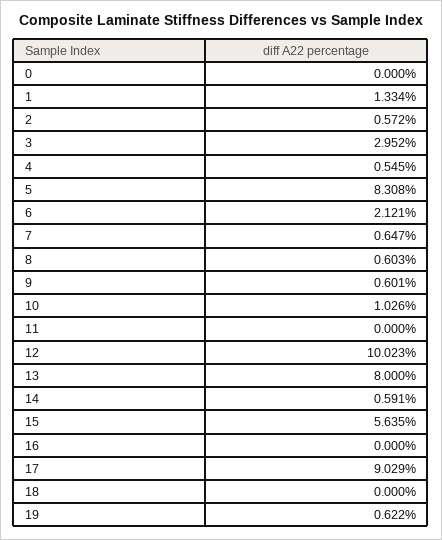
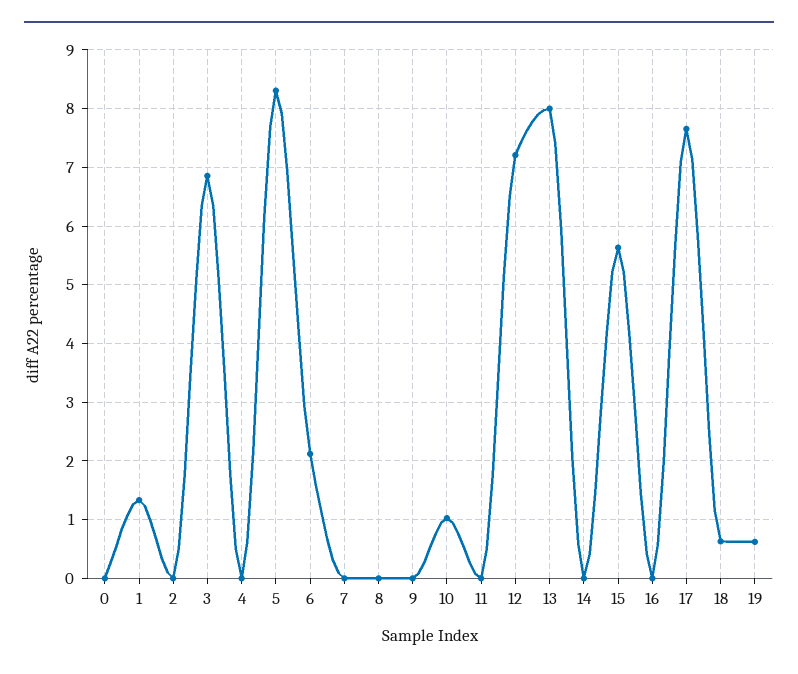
2: 0.572 -> 0
3: 2.952 -> 6.8
4: 0.545 -> 0
7: 0.647 -> 0
8: 0.603 -> 0
9: 0.601 -> 0
12: 10.023 -> 7.2
14: 0.591 -> 0
17: 9.029 -> 7.6
18: 0 -> 0.6

